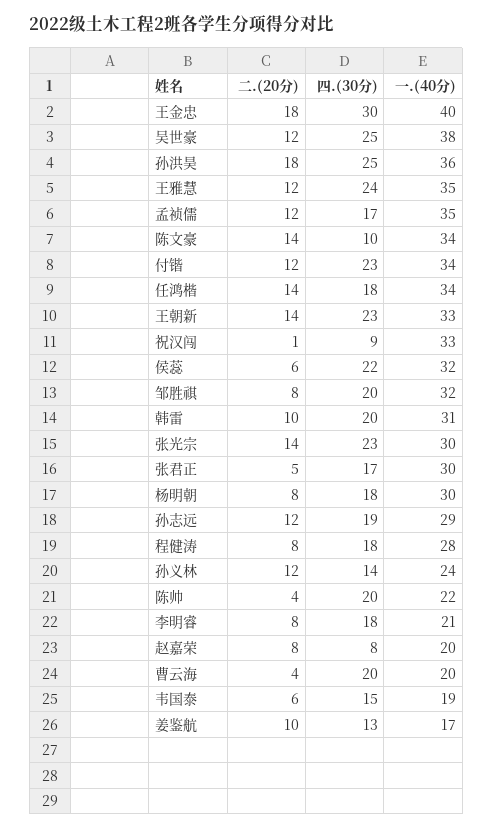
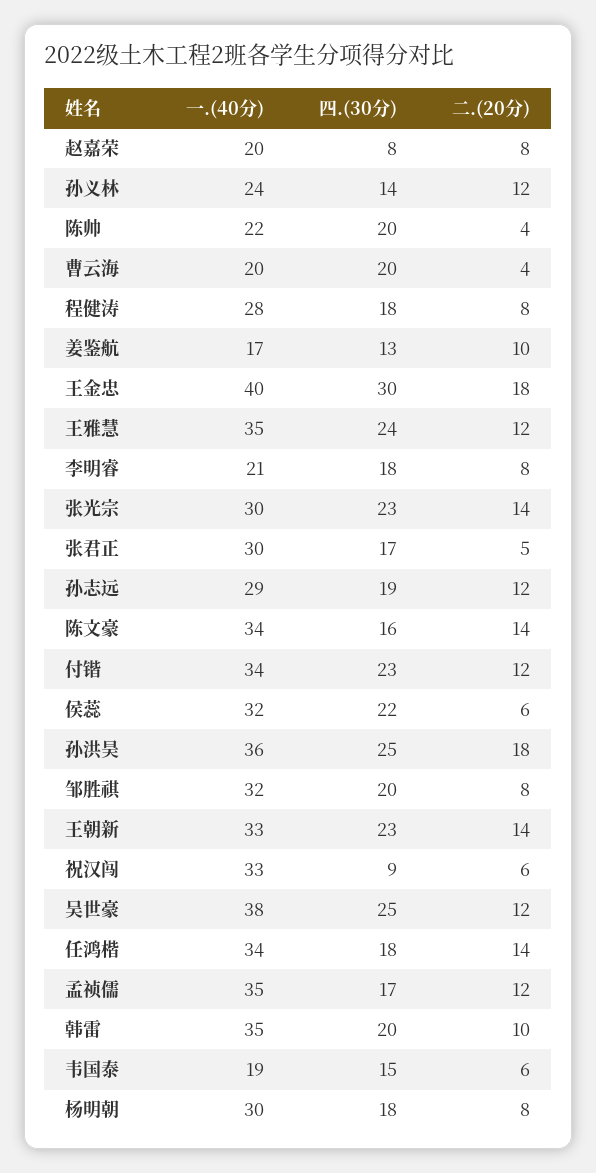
四.(30分), 陈文豪: 10 -> 16
二.(20分), 祝汉闯: 1 -> 6
一.(40分), 韩雷: 31 -> 35

